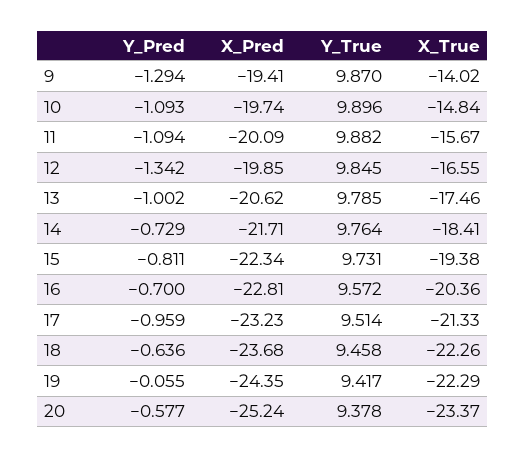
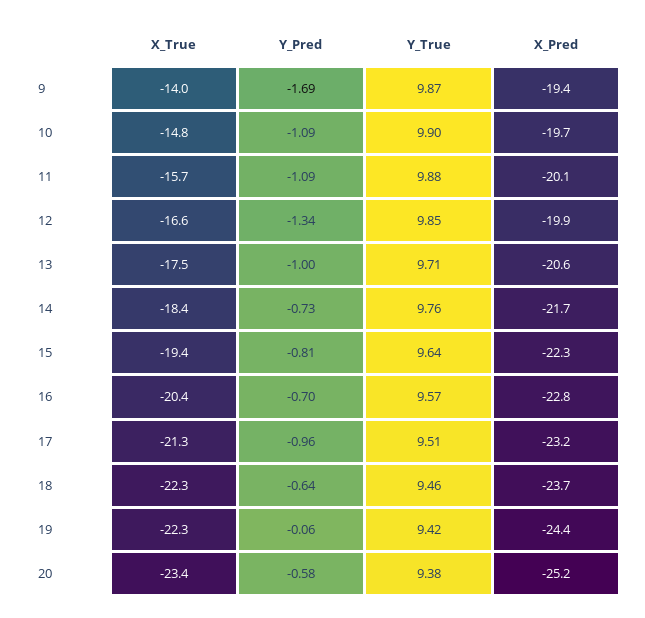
Y_Pred, 9: -1.294 -> -1.69
Y_True, 13: 9.785 -> 9.71
Y_True, 15: 9.731 -> 9.64

